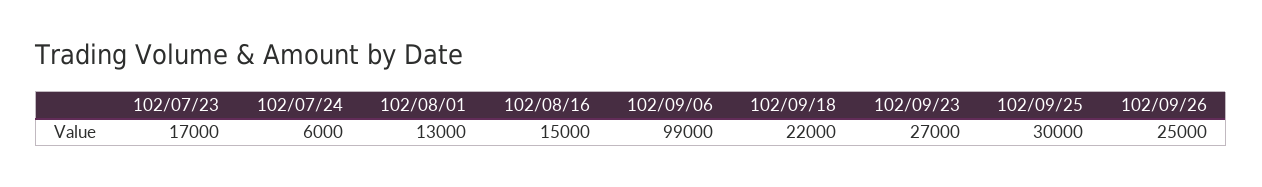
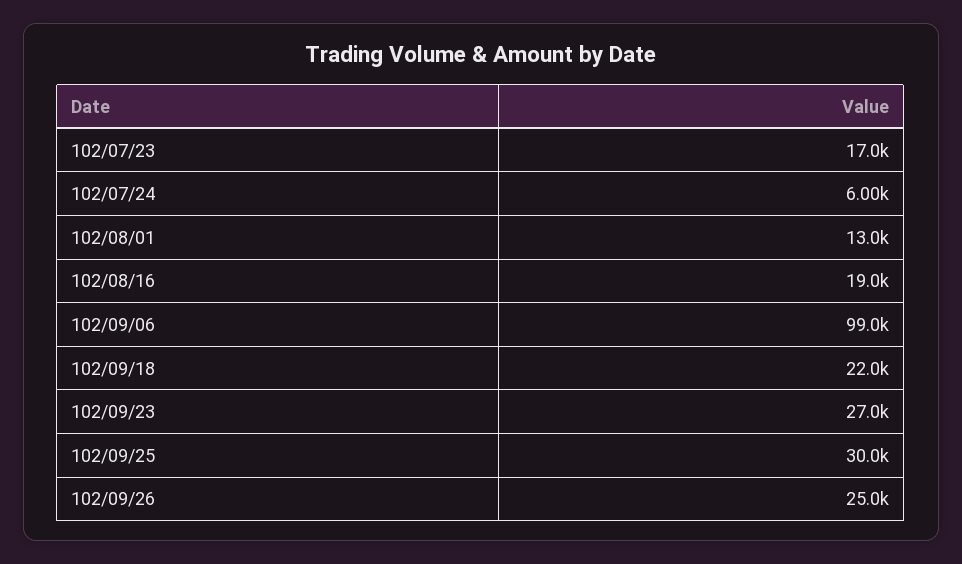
102/08/16: 15000 -> 19000

